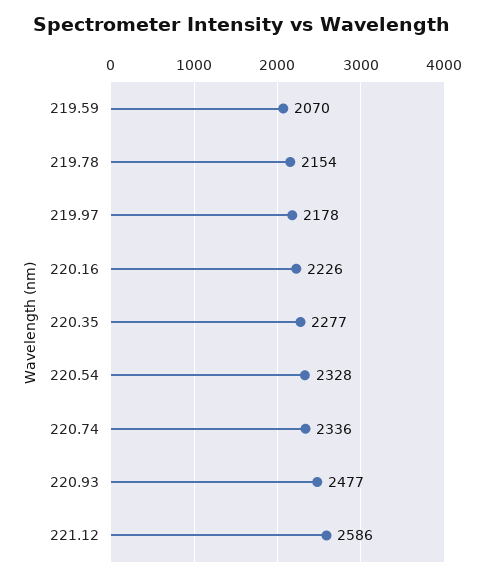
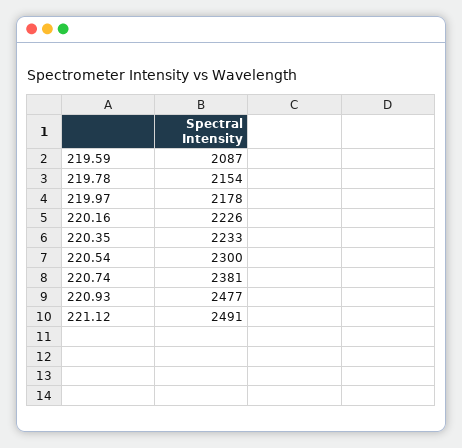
219.59: 2070 -> 2087
220.35: 2277 -> 2233
220.54: 2328 -> 2300
220.74: 2336 -> 2381
221.12: 2586 -> 2491

